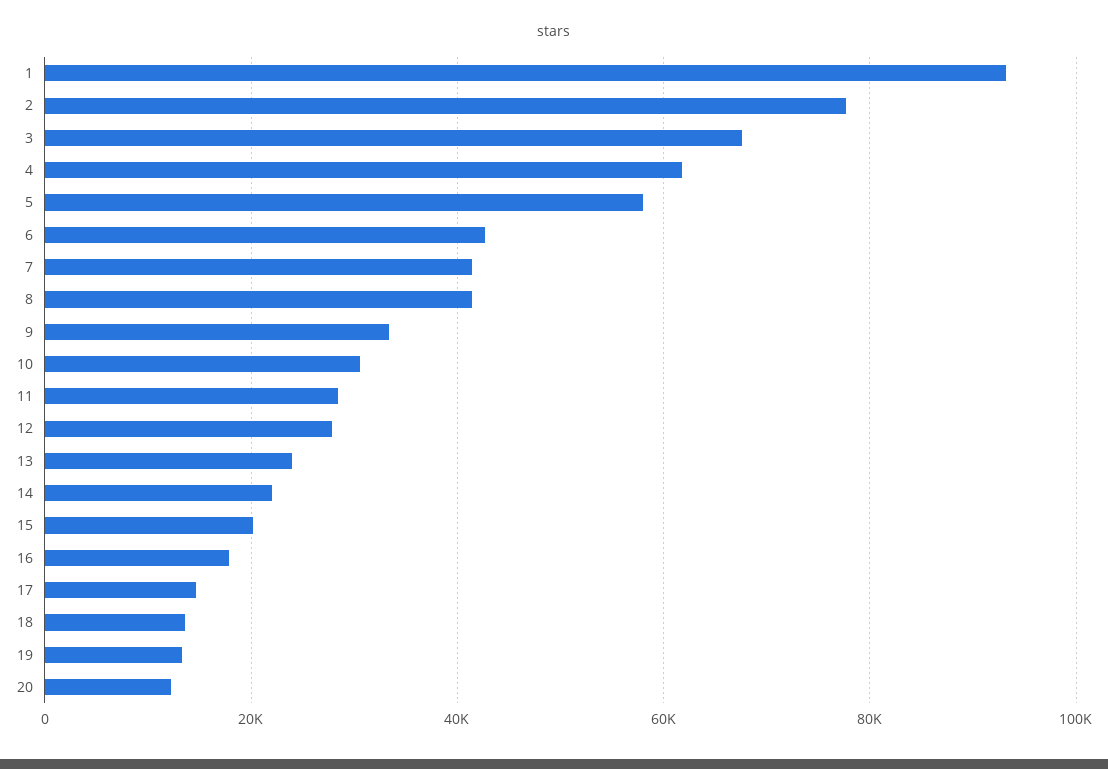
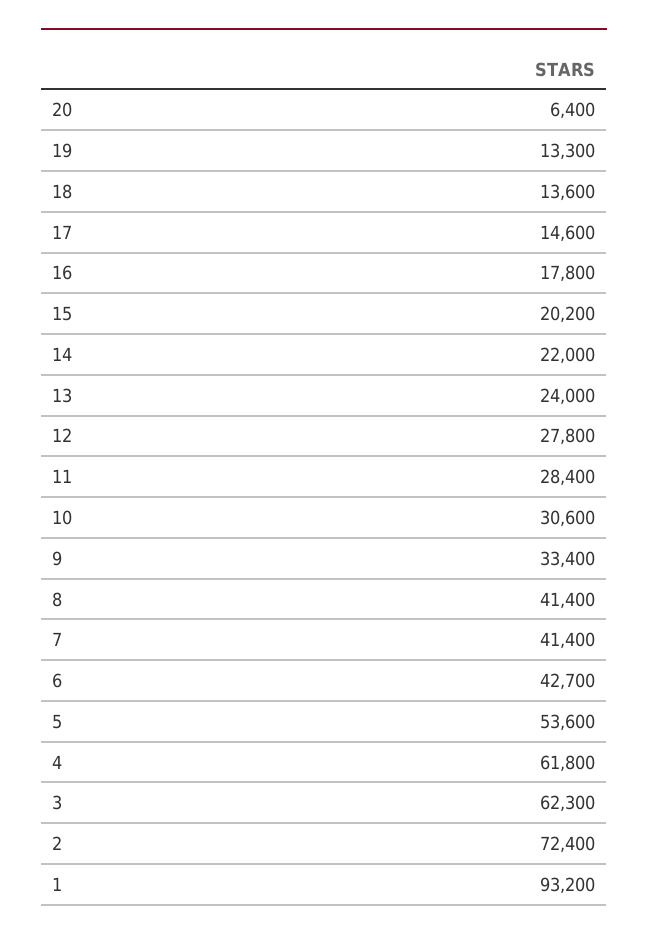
2: 78000 -> 72400
3: 68000 -> 62300
5: 58000 -> 53600
20: 12000 -> 6400

